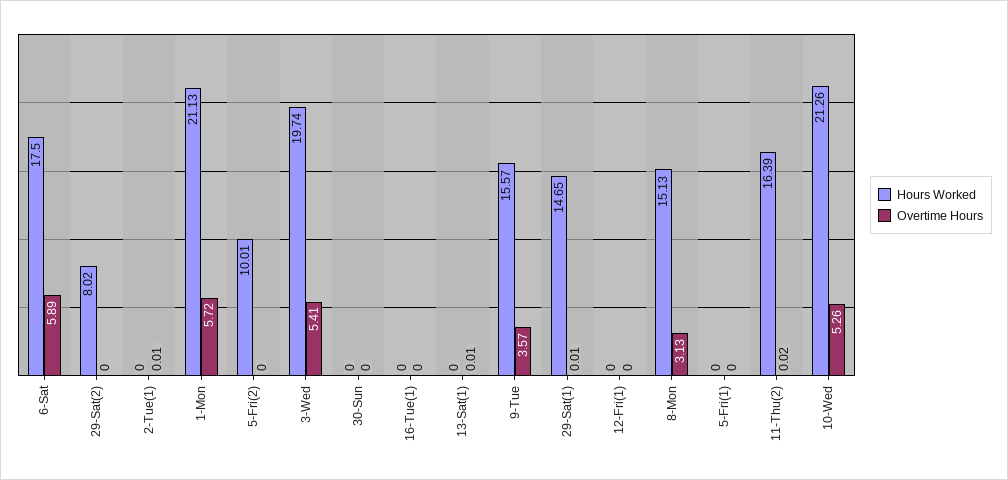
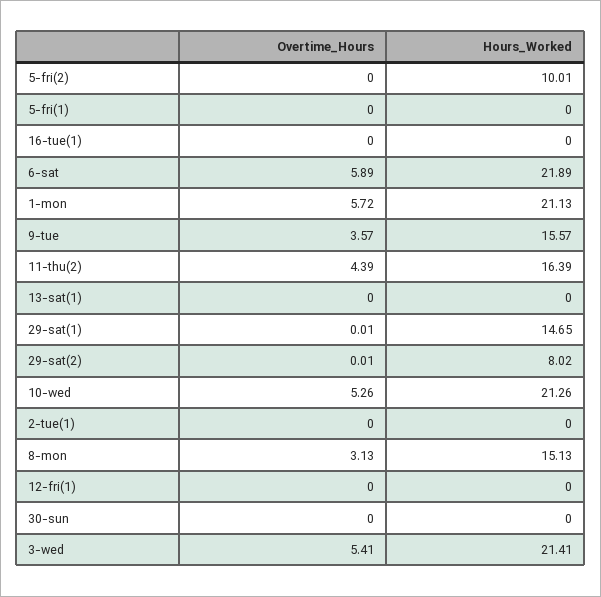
Hours Worked, 6-Sat: 17.5 -> 21.89
Overtime Hours, 29-Sat(2): 0 -> 0.01
Overtime Hours, 2-Tue(1): 0.01 -> 0
Hours Worked, 3-Wed: 19.74 -> 21.41
Overtime Hours, 13-Sat(1): 0.01 -> 0
Overtime Hours, 11-Thu(2): 0.02 -> 4.39

